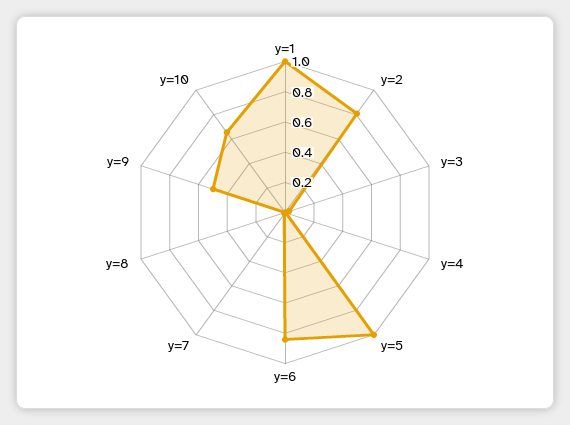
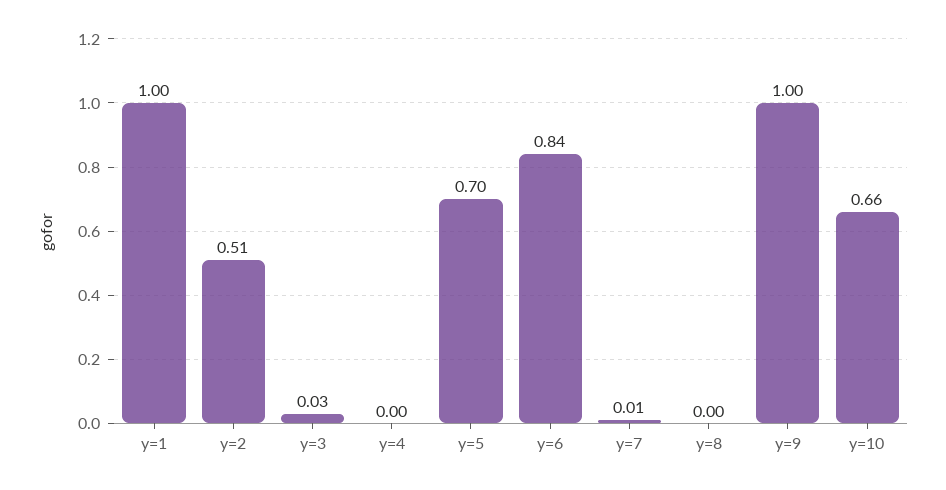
y=2: 0.8 -> 0.51
y=5: 1 -> 0.7
y=9: 0.5 -> 1

